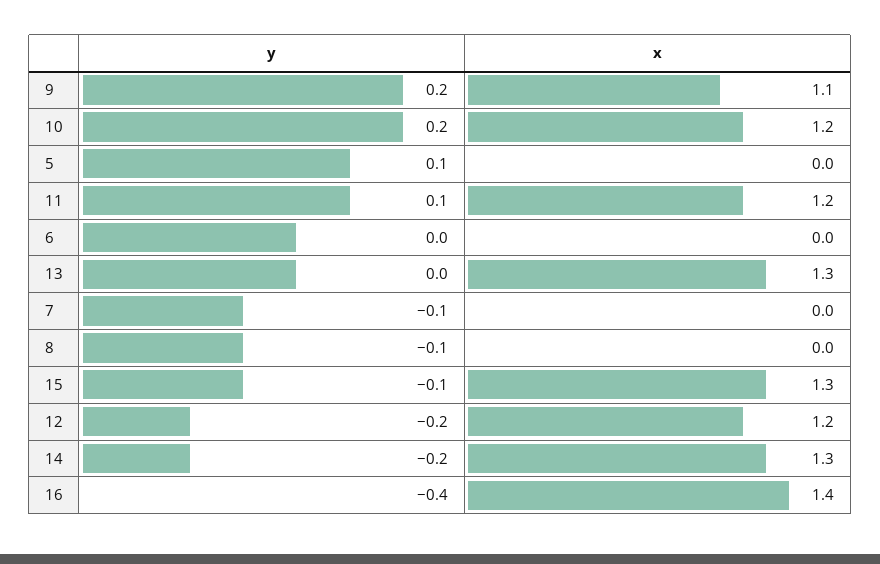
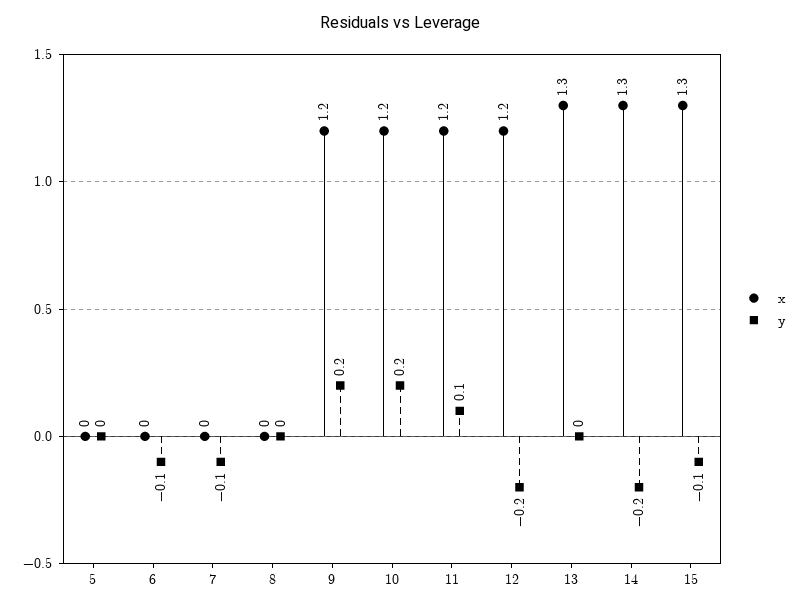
x, 9: 1.1 -> 1.2
y, 5: 0.1 -> 0
y, 6: 0 -> -0.1
y, 8: -0.1 -> 0
y, 16: -0.4 -> none
x, 16: 1.4 -> none

